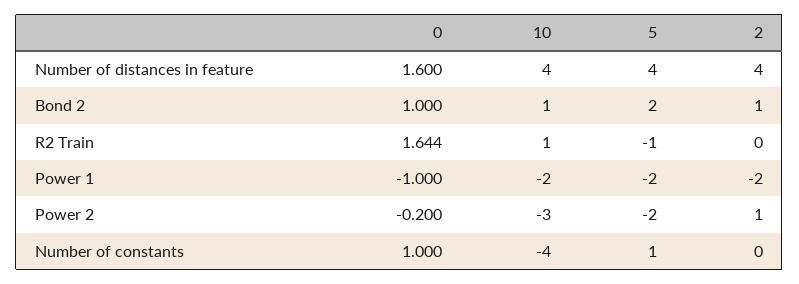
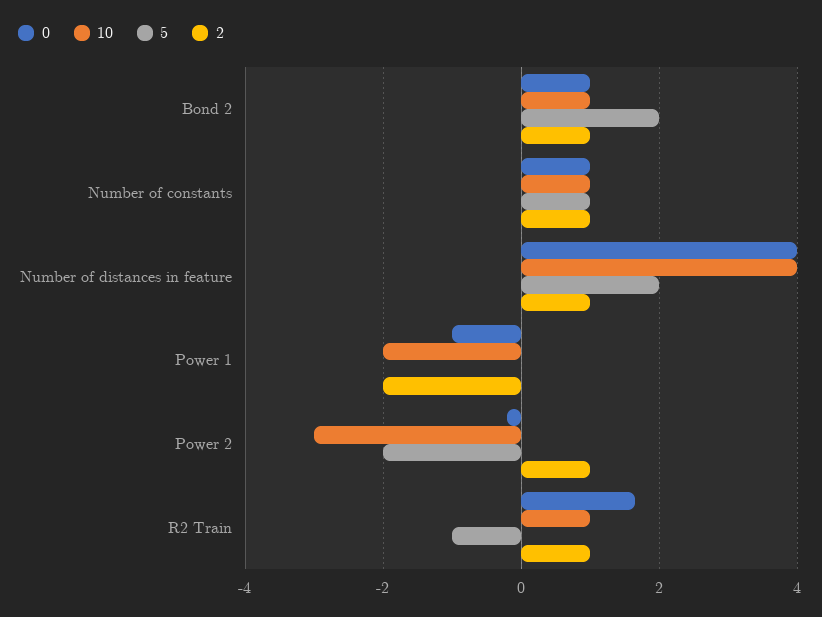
0, Number of distances in feature: 1.6 -> 4
5, Number of distances in feature: 4 -> 2
2, Number of distances in feature: 4 -> 1
2, R2 Train: 0 -> 1
5, Power 1: -2 -> 0
10, Number of constants: -4 -> 1
2, Number of constants: 0 -> 1

